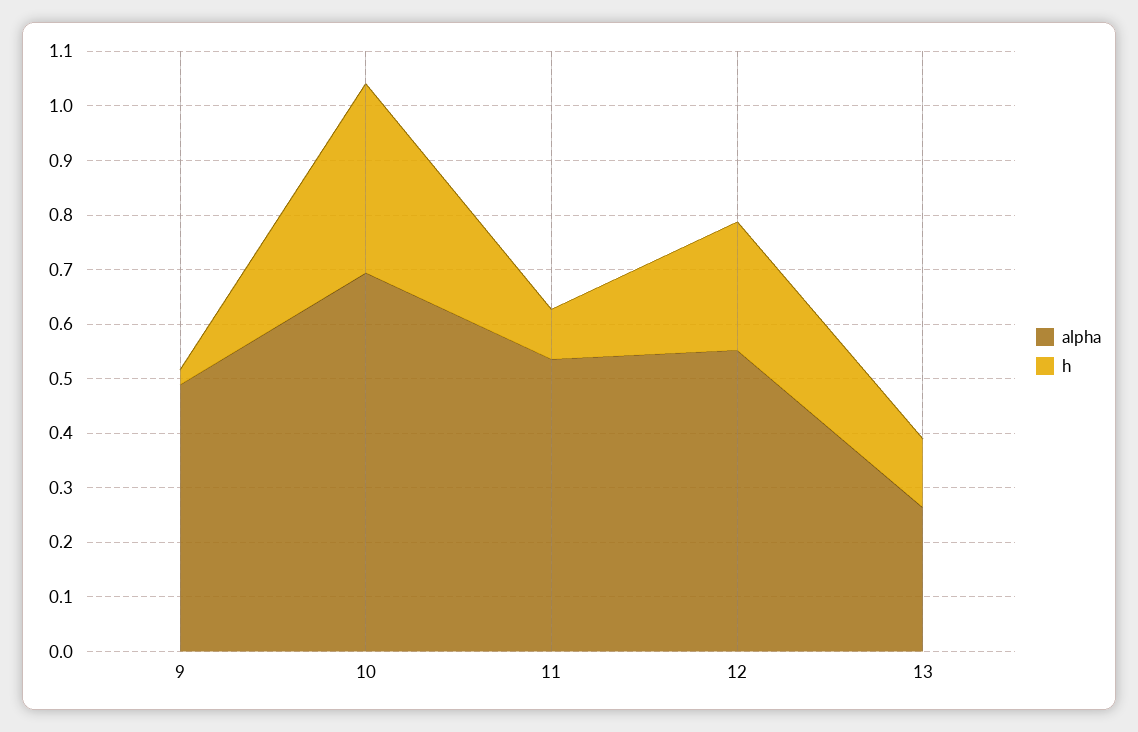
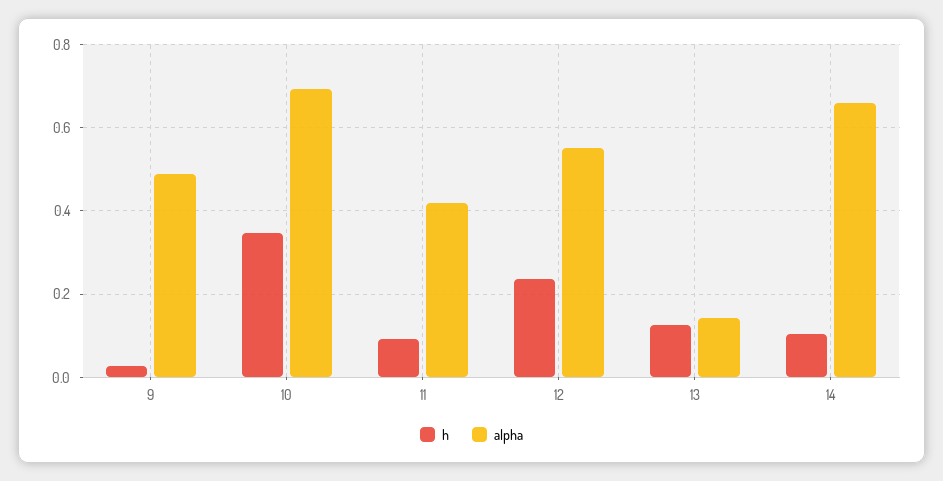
alpha, 11: 0.54 -> 0.42
alpha, 13: 0.26 -> 0.14
h, 14: none -> 0.1
alpha, 14: none -> 0.66

